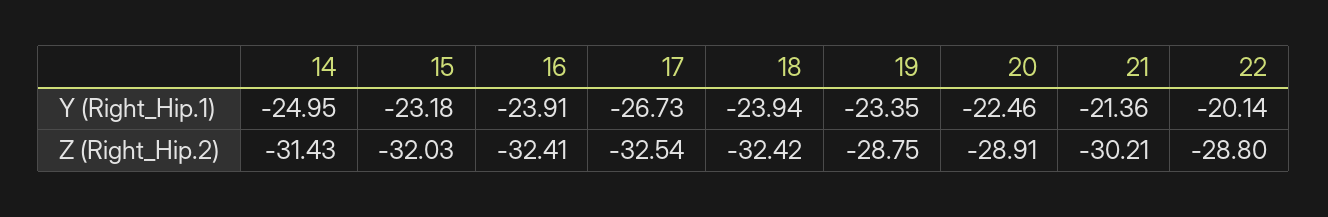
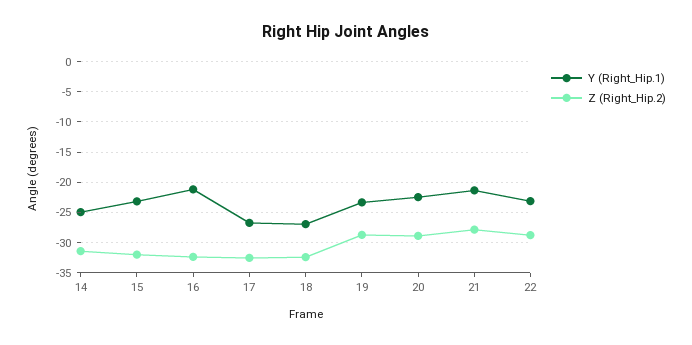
Y (Right_Hip.1), 16: -23.91 -> -21
Y (Right_Hip.1), 18: -23.94 -> -27
Y (Right_Hip.1), 22: -20.14 -> -23
Z (Right_Hip.2), 21: -30.21 -> -28

